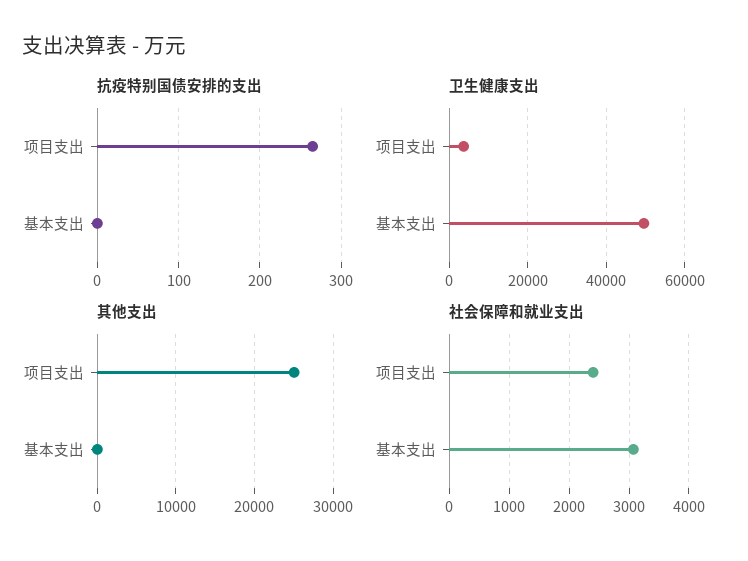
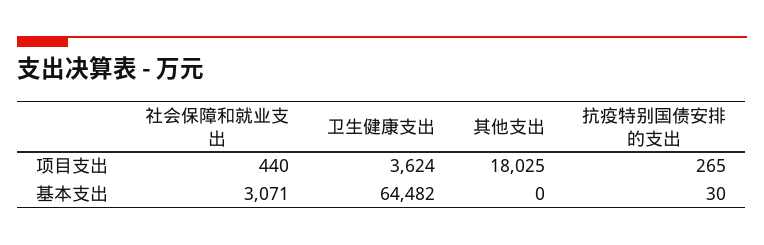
抗疫特别国债安排的支出, 基本支出: 0 -> 30
卫生健康支出, 基本支出: 50000 -> 64482
其他支出, 项目支出: 25000 -> 18025
社会保障和就业支出, 项目支出: 2400 -> 440

